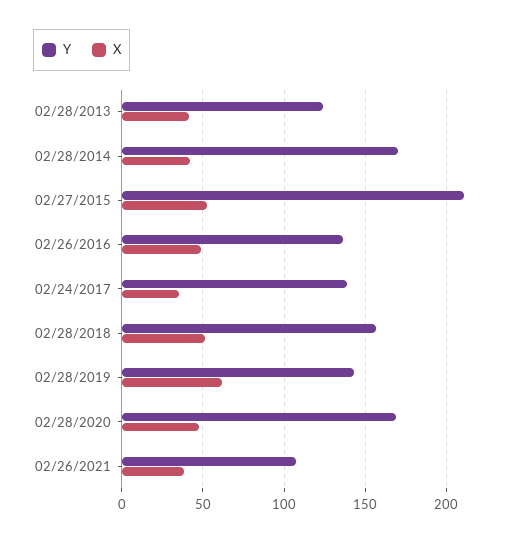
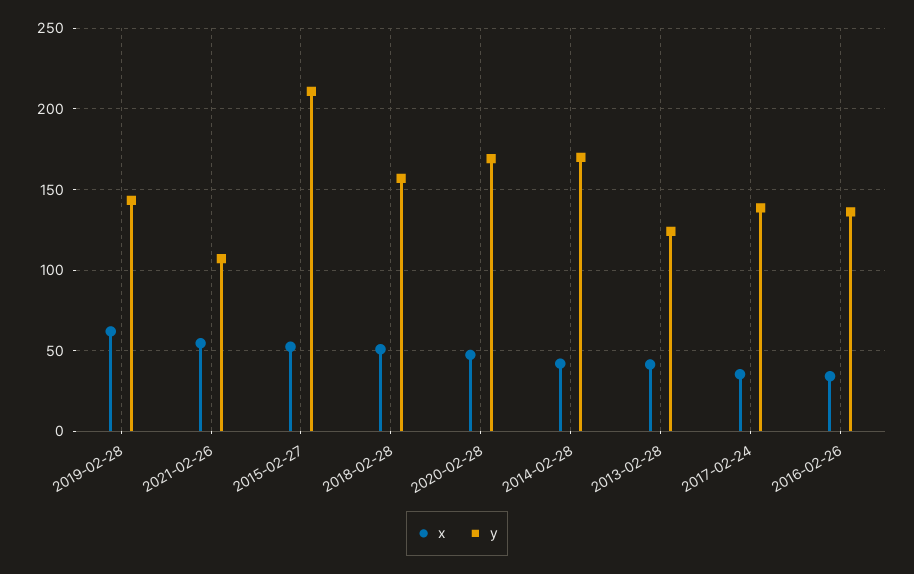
X, 02/26/2016: 50 -> 35
X, 02/26/2021: 40 -> 55

